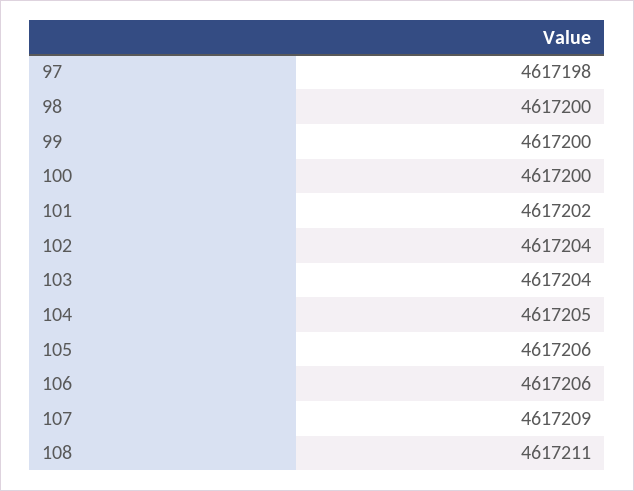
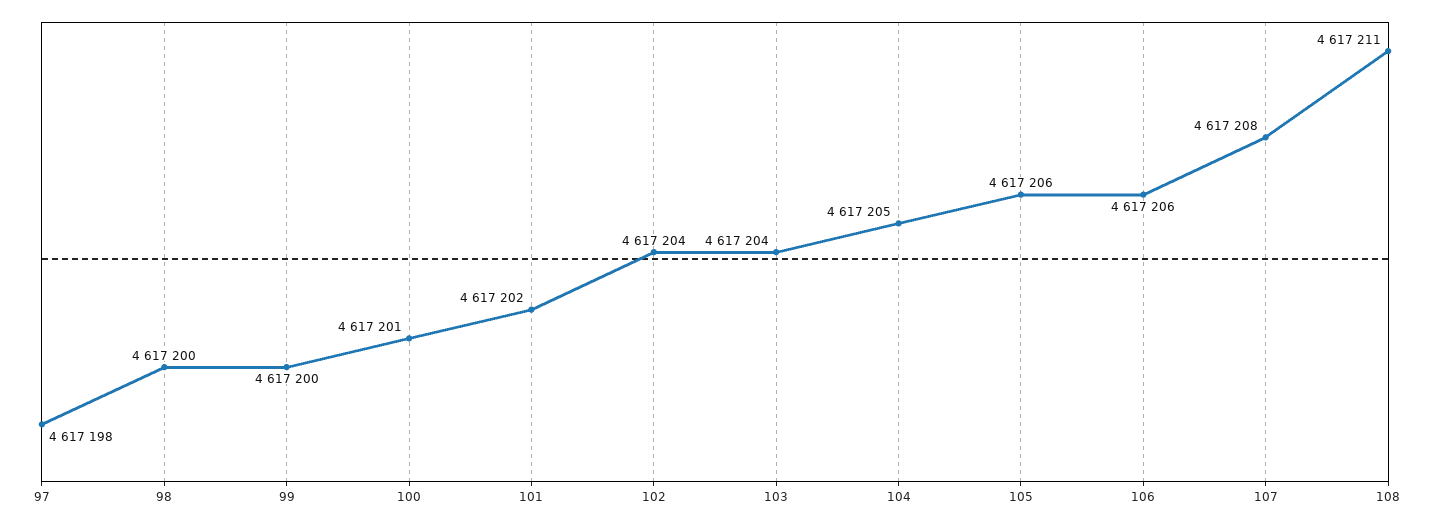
100: 4617200 -> 4617201
107: 4617209 -> 4617208

